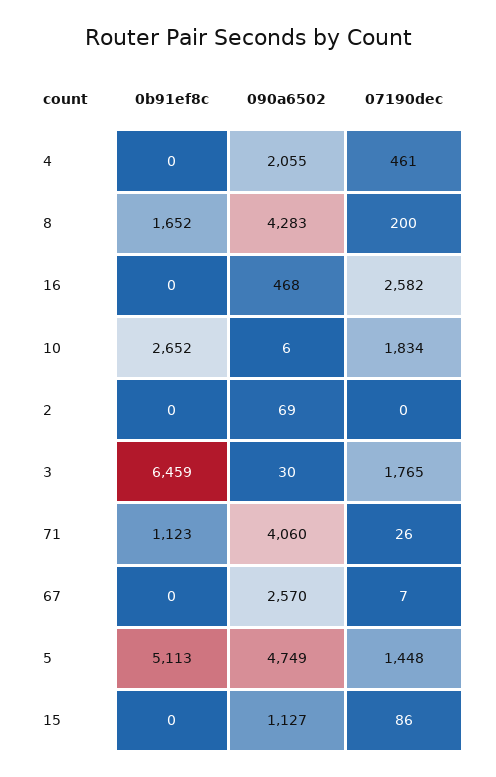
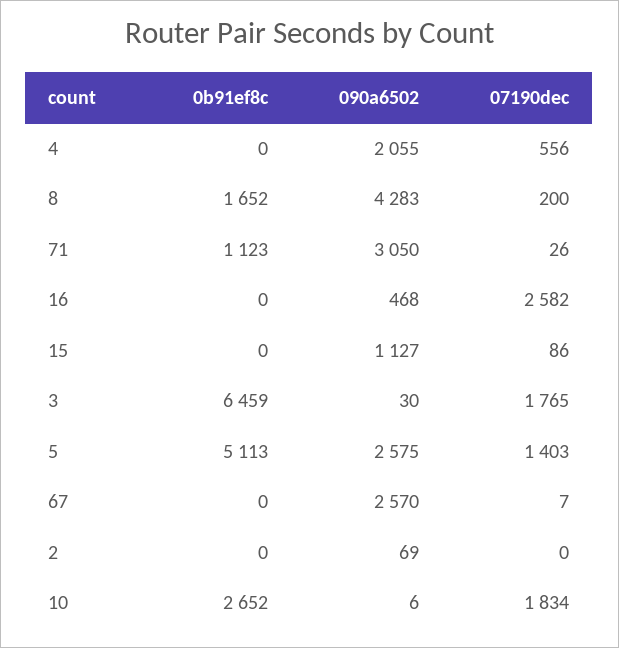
07190dec, 4: 461 -> 556
090a6502, 71: 4060 -> 3050
090a6502, 5: 4749 -> 2575
07190dec, 5: 1448 -> 1403

